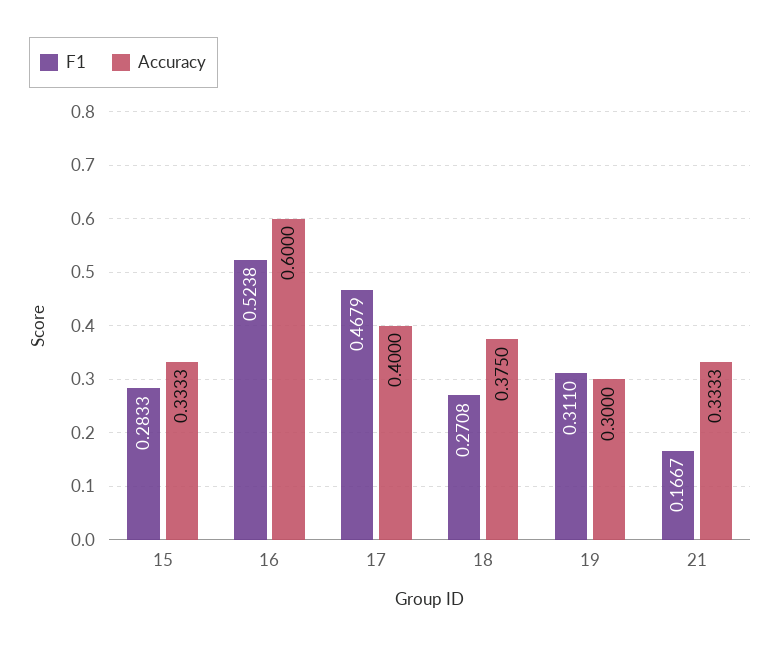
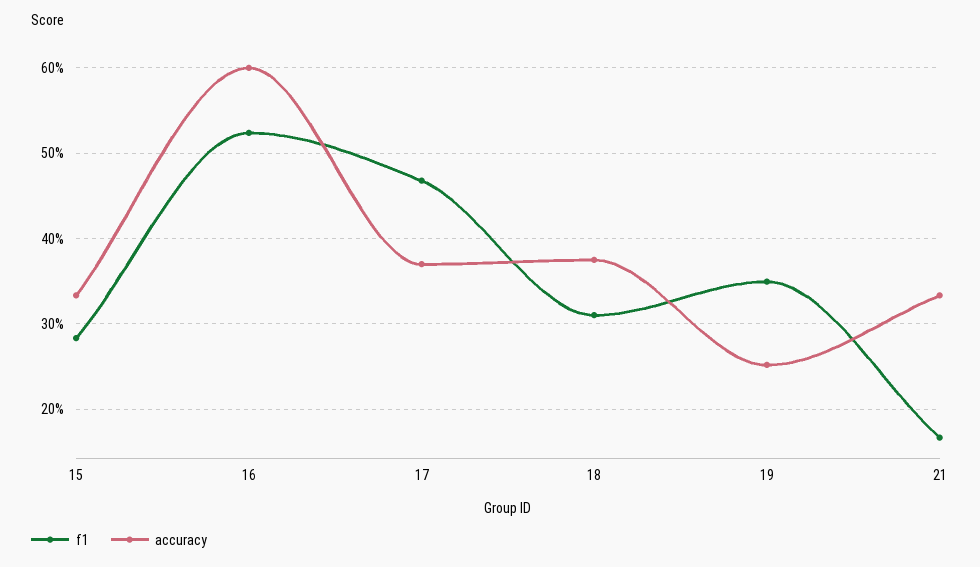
Accuracy, 17: 0.4 -> 0.37
F1, 18: 0.2708 -> 0.31
F1, 19: 0.311 -> 0.35
Accuracy, 19: 0.3 -> 0.25

